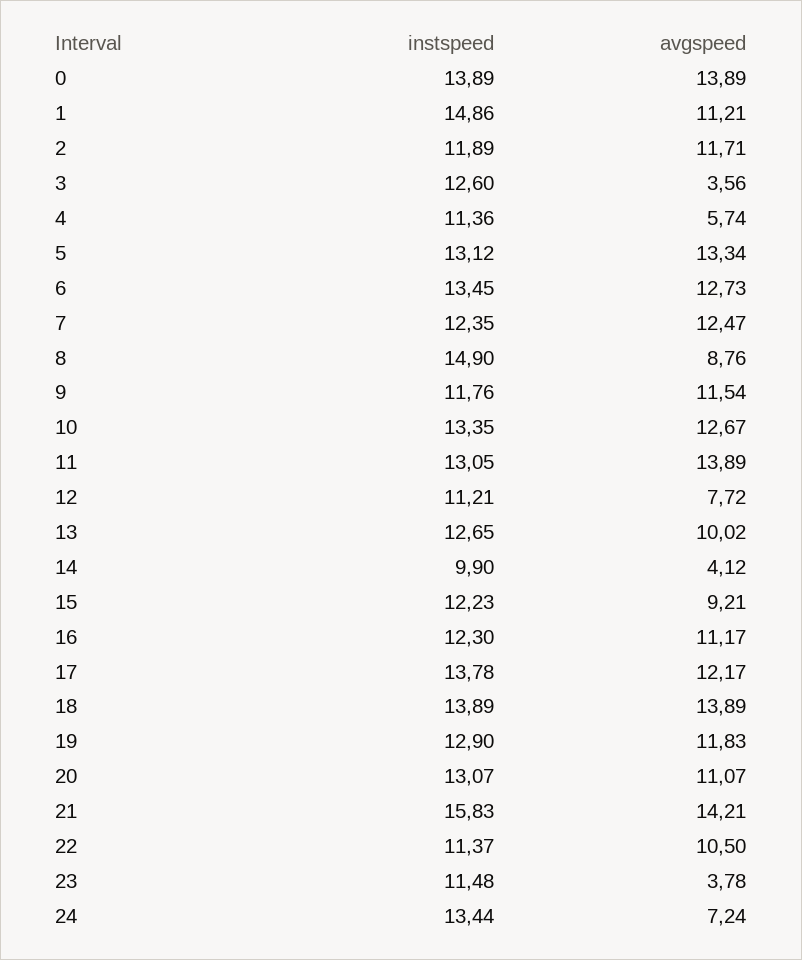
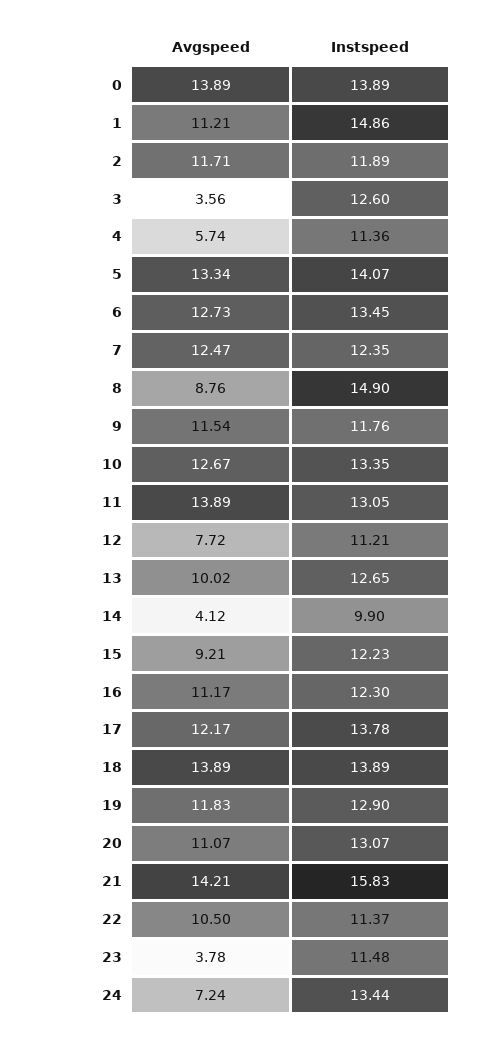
instspeed, 5: 13.12 -> 14.07

